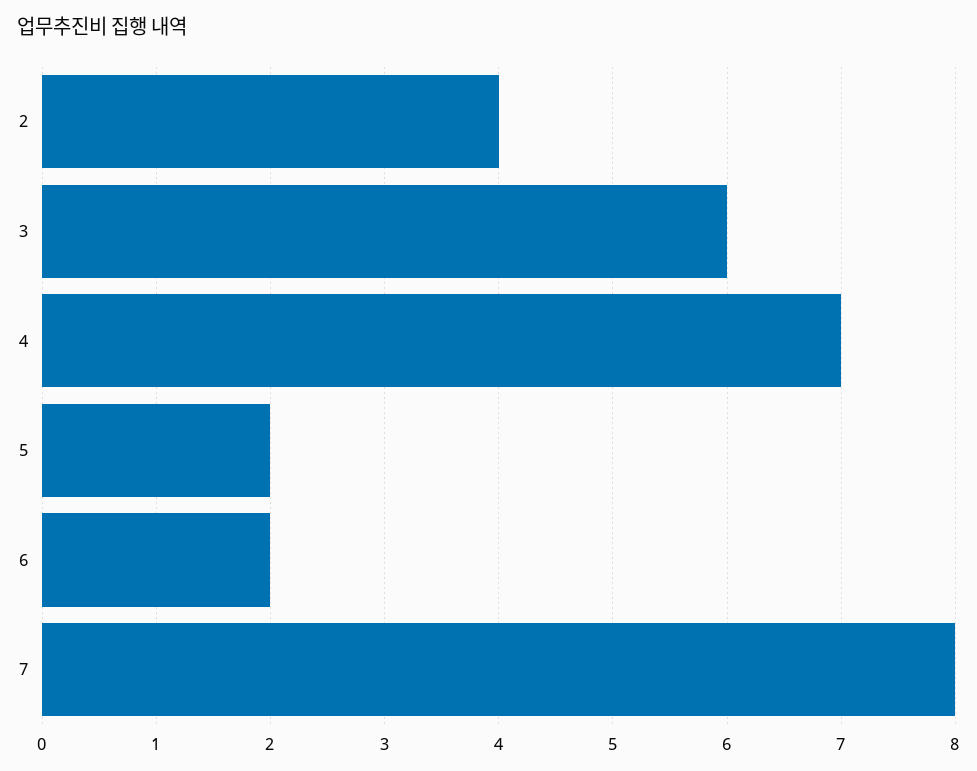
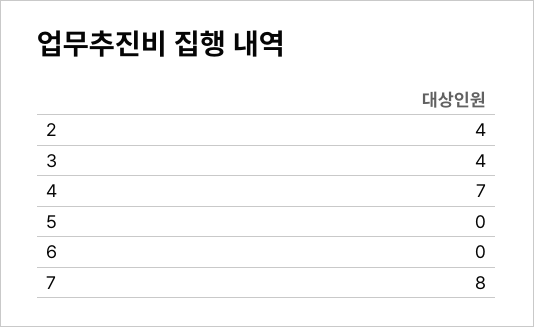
3: 6 -> 4
5: 2 -> 0
6: 2 -> 0

